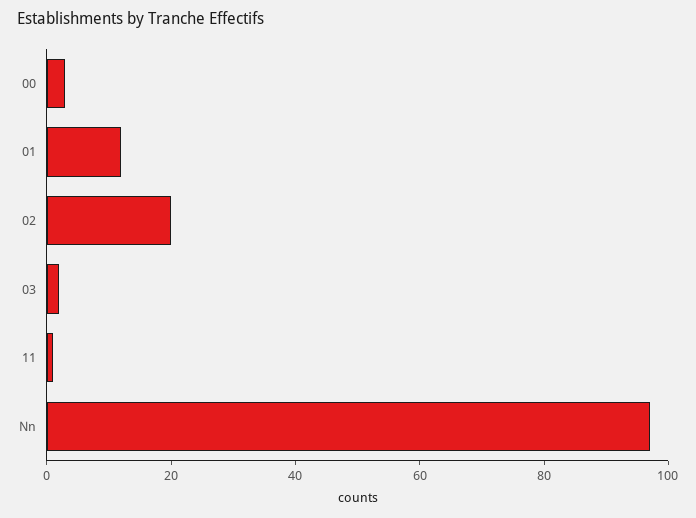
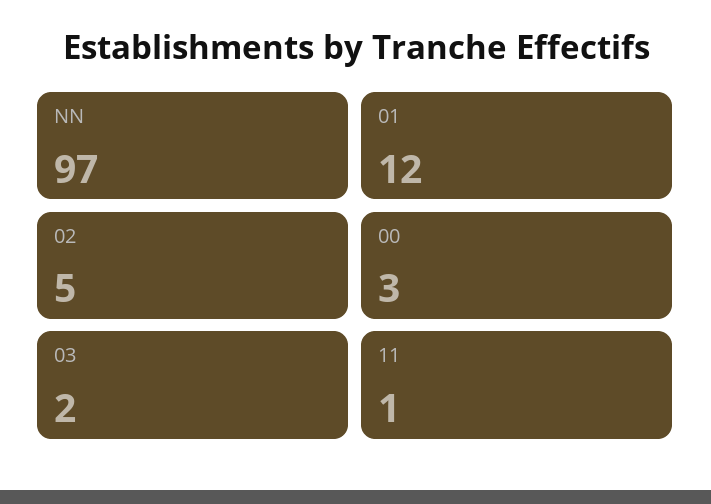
02: 20 -> 5

